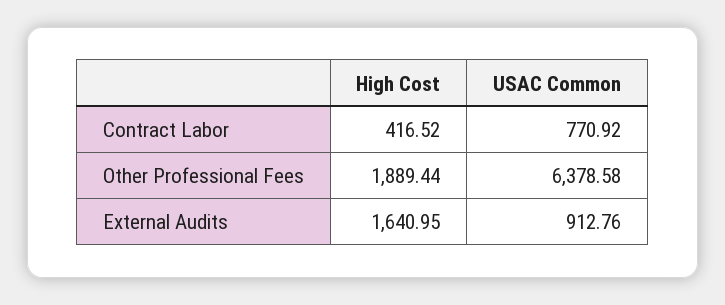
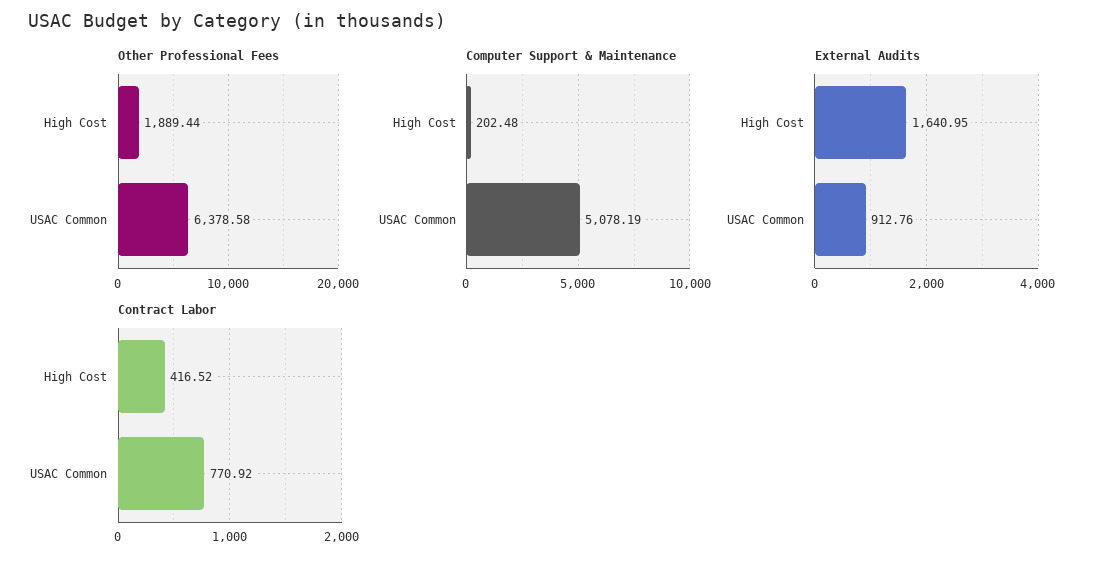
Computer Support & Maintenance, High Cost: none -> 202.48
Computer Support & Maintenance, USAC Common: none -> 5078.19

